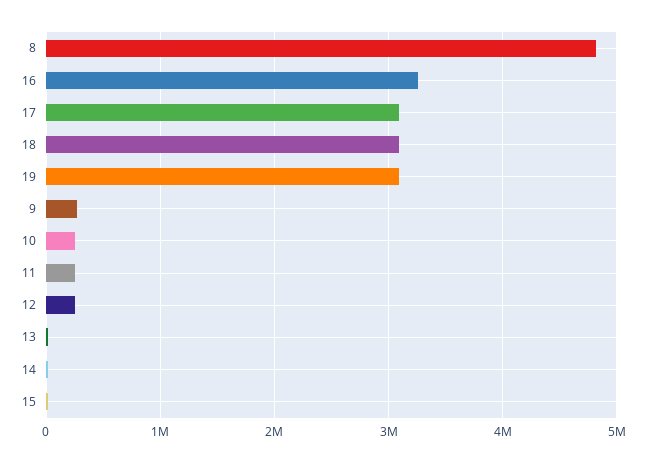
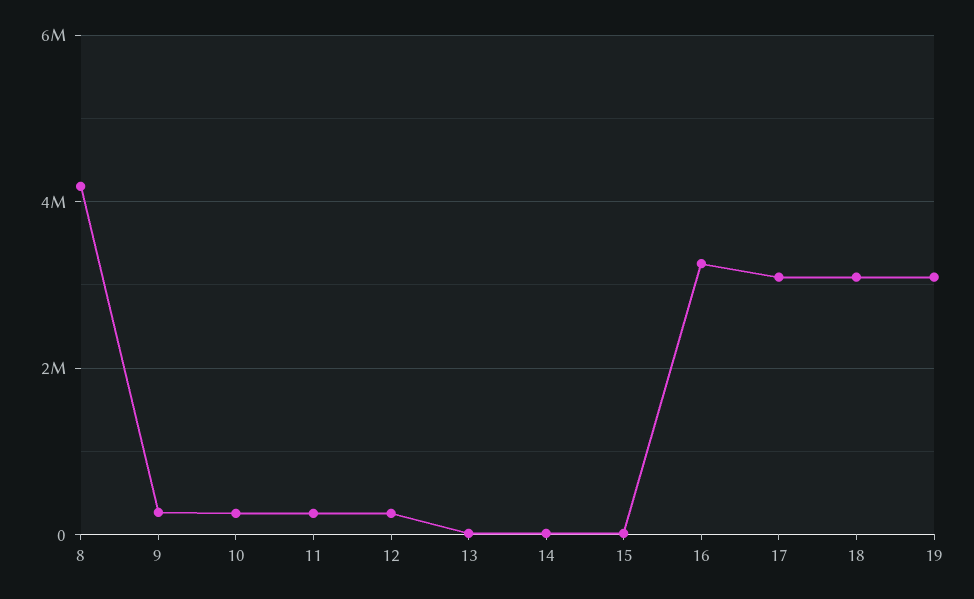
8: 4800000 -> 4200000

